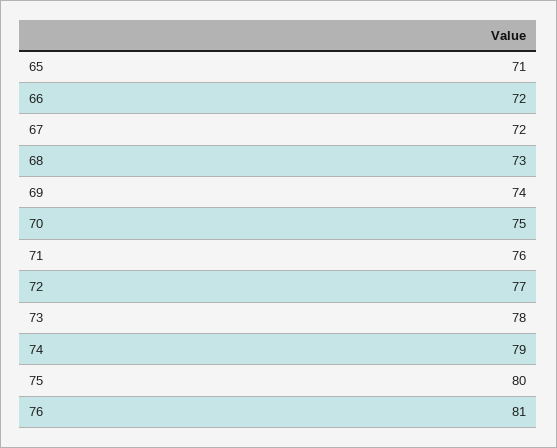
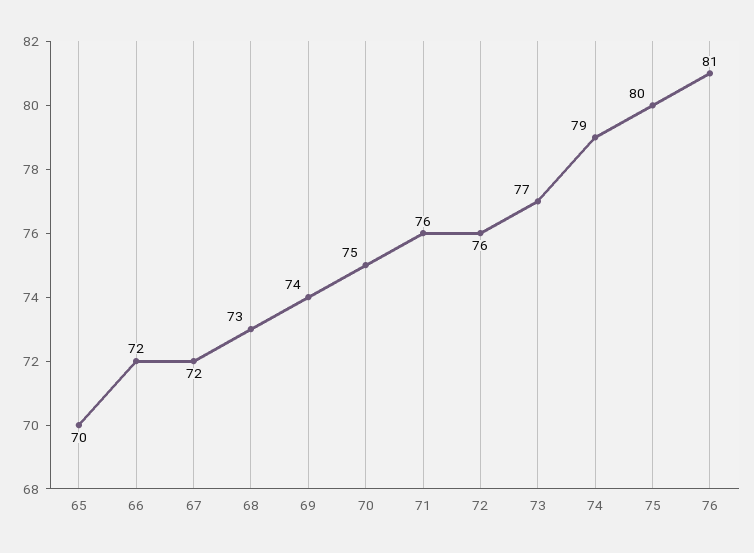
65: 71 -> 70
72: 77 -> 76
73: 78 -> 77

